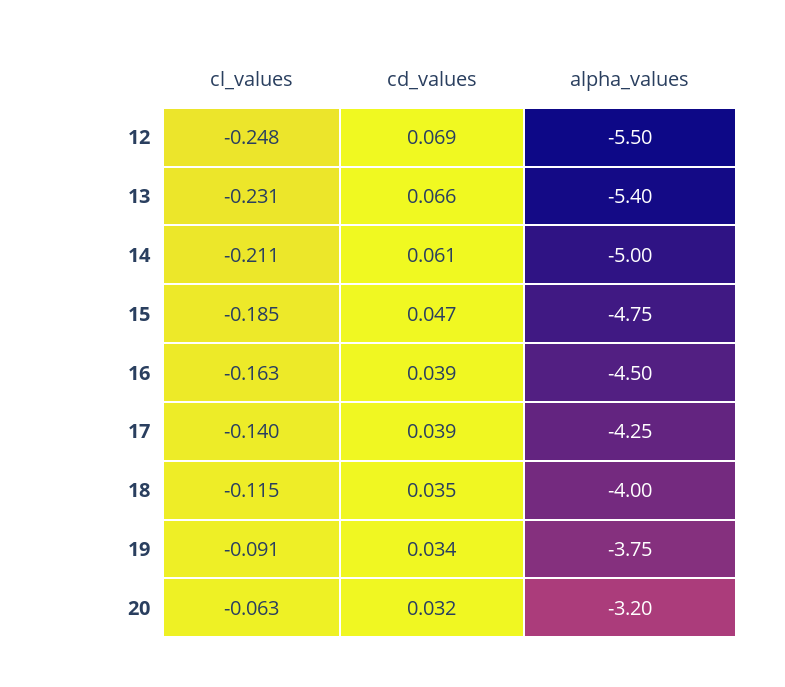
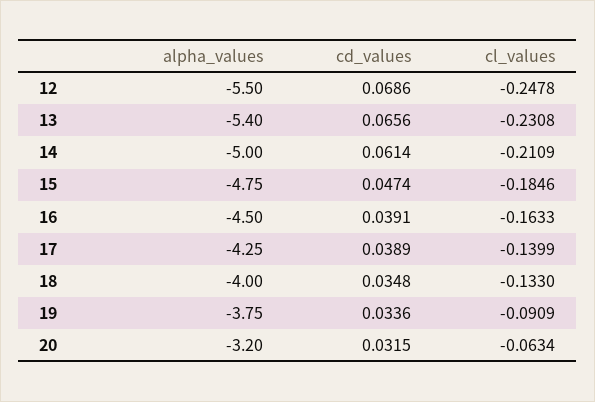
cl_values, 18: -0.115 -> -0.133

